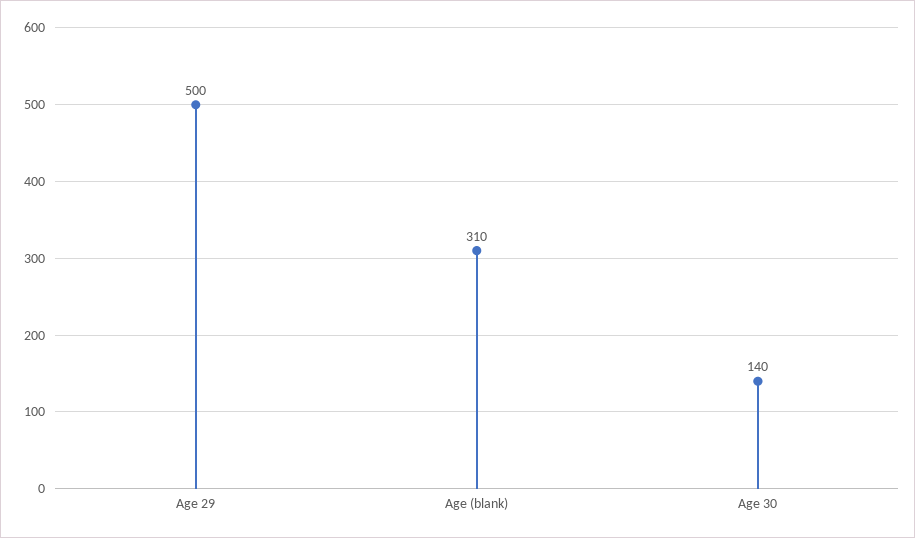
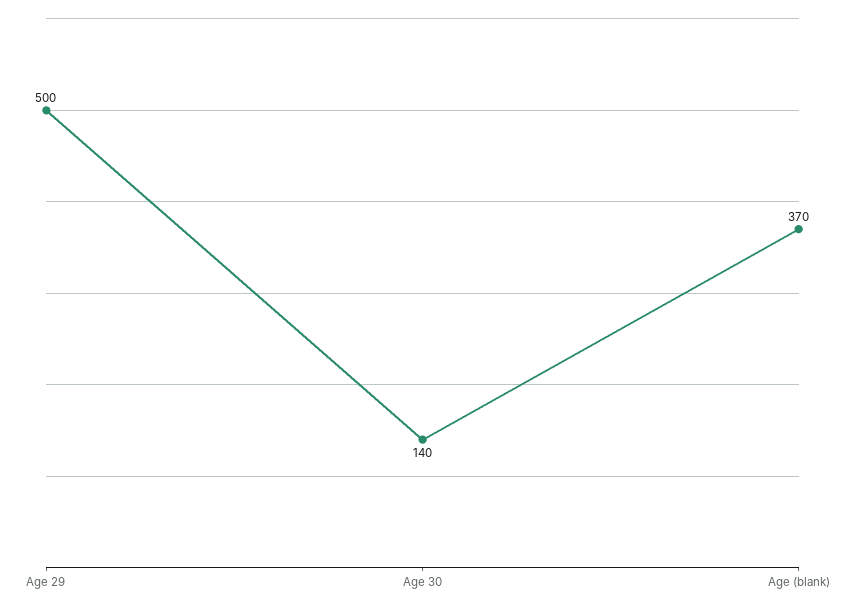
Age (blank): 310 -> 370

